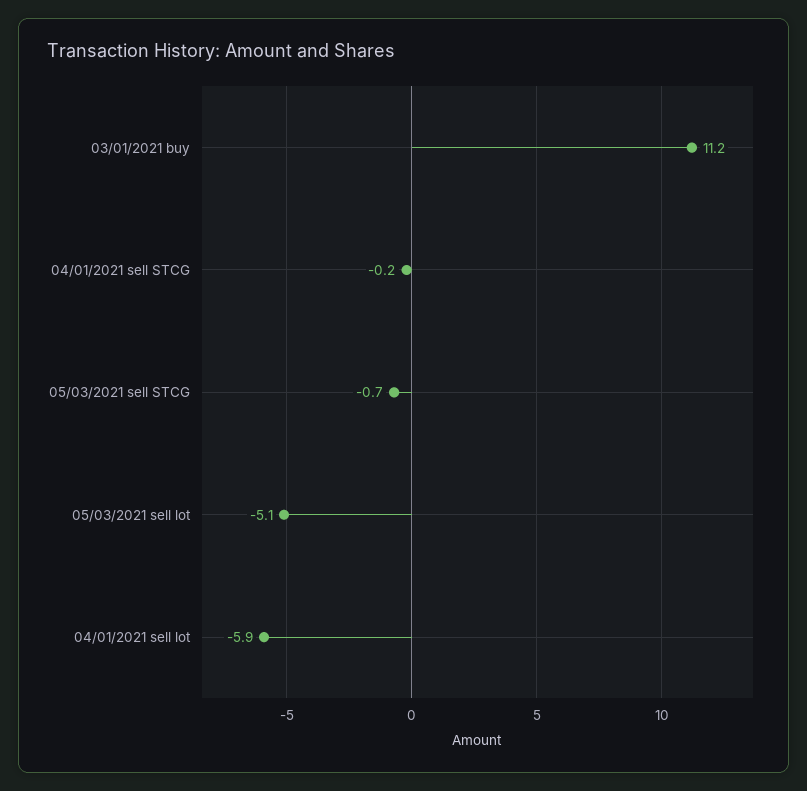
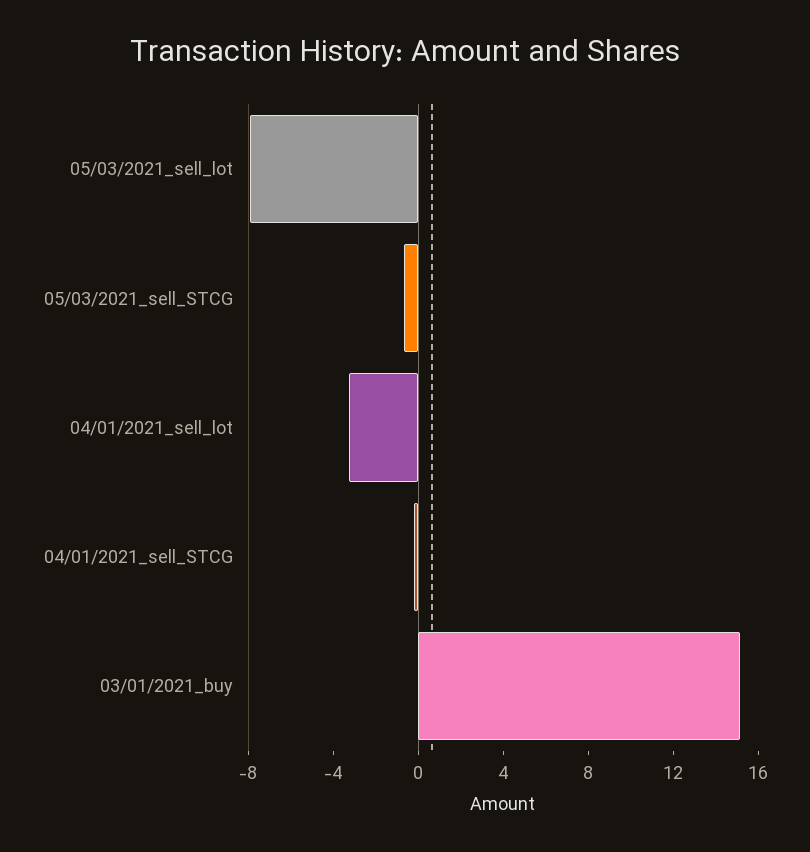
03/01/2021 buy: 11.2 -> 15
05/03/2021 sell lot: -5.1 -> -8
04/01/2021 sell lot: -5.9 -> -3

